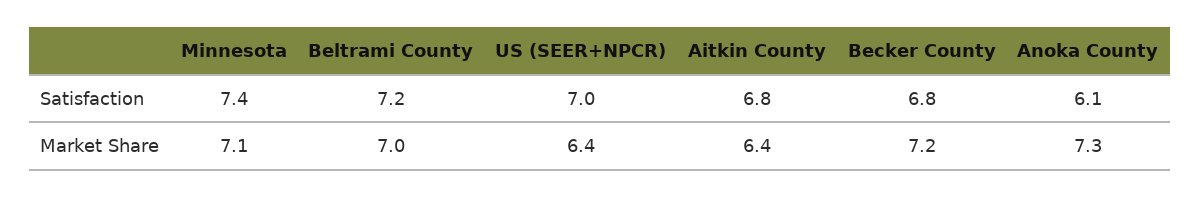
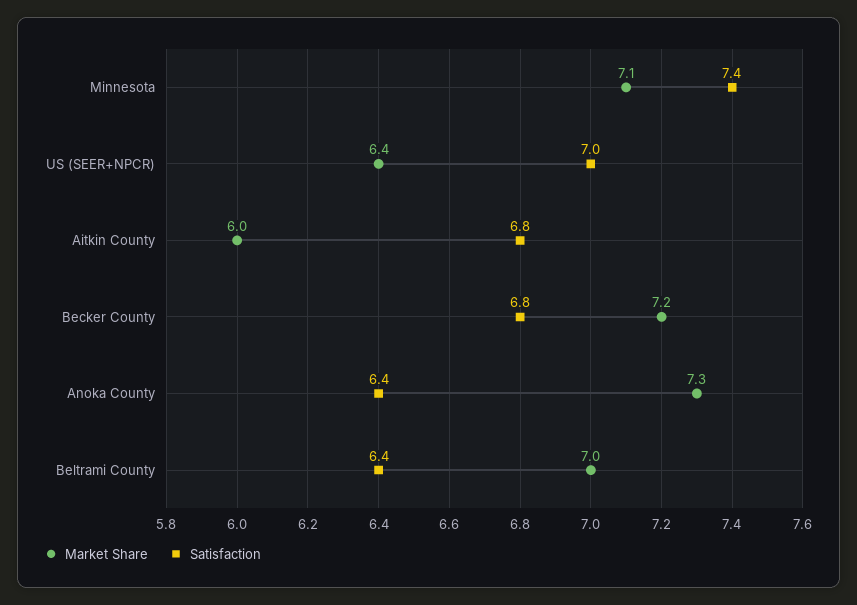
Satisfaction, Beltrami County: 7.2 -> 6.4
Satisfaction, Anoka County: 6.1 -> 6.4
Market Share, Aitkin County: 6.4 -> 6

